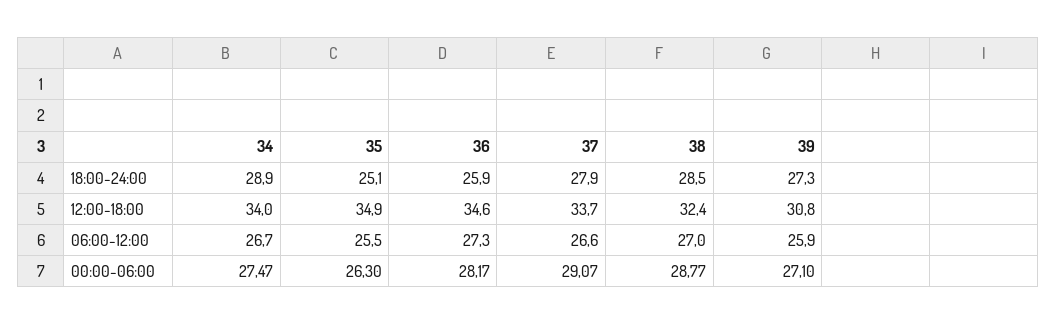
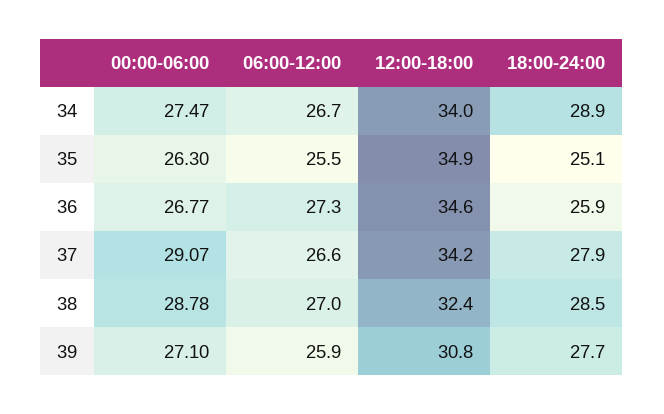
39, 18:00-24:00: 27.3 -> 27.7
37, 12:00-18:00: 33.7 -> 34.2
36, 00:00-06:00: 28.17 -> 26.77
38, 00:00-06:00: 28.77 -> 28.78

